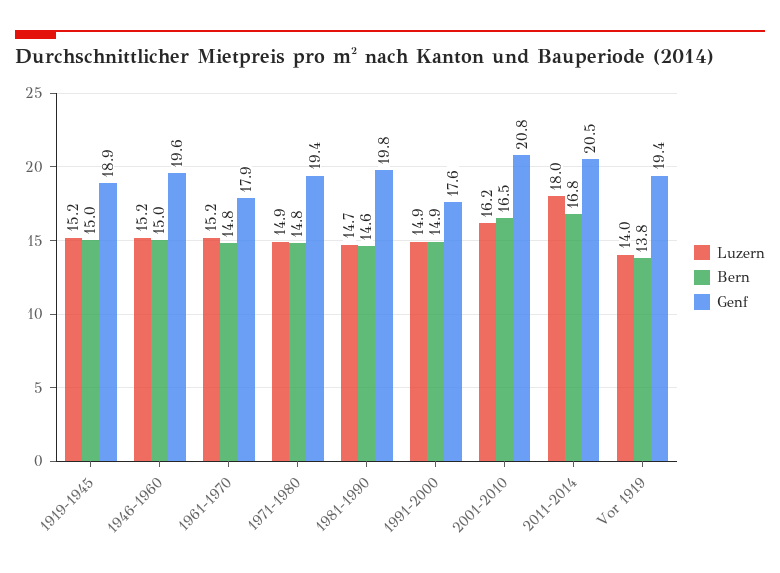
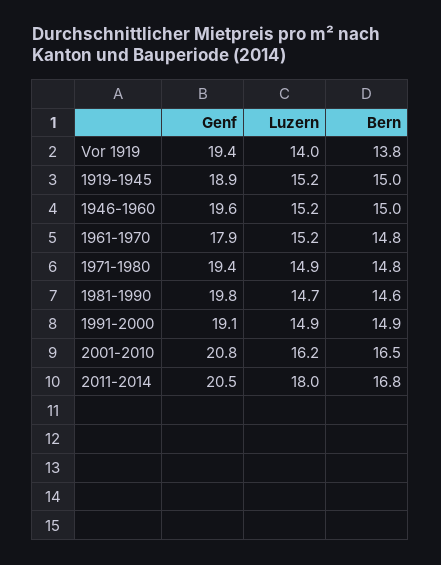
Genf, 1991-2000: 17.6 -> 19.1

